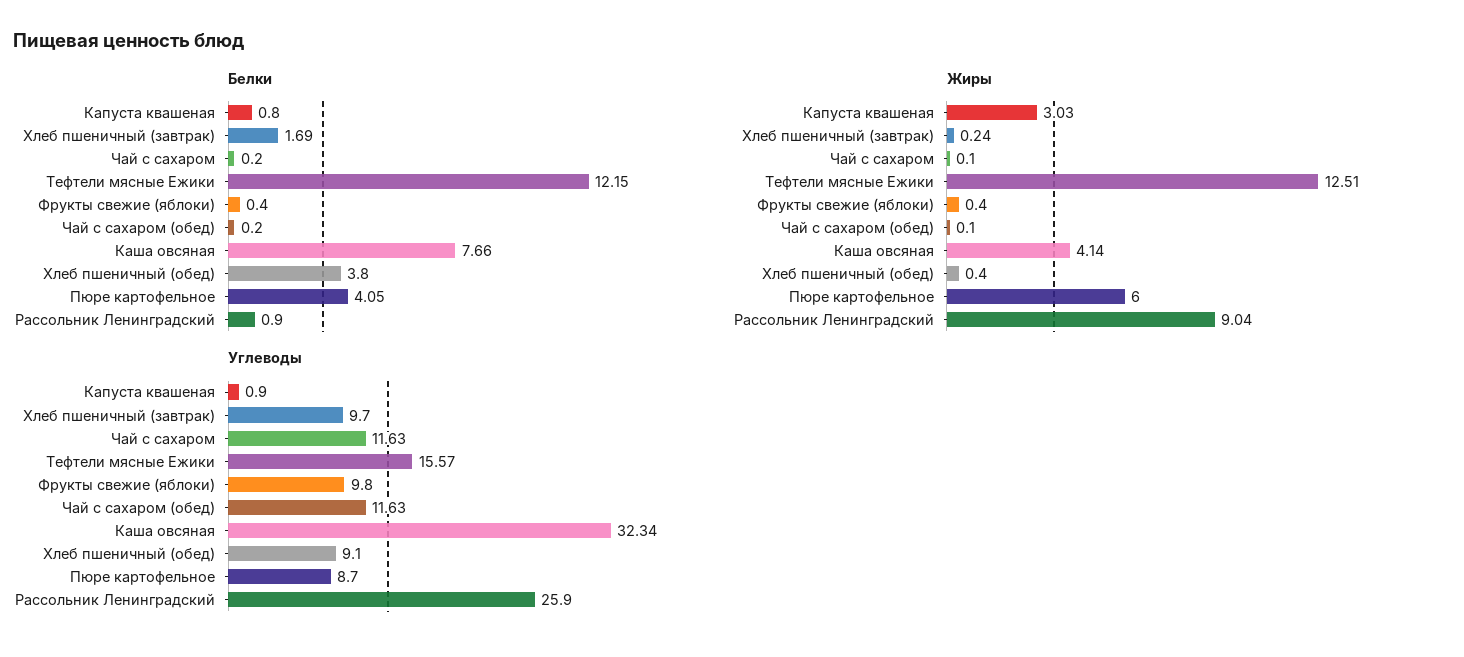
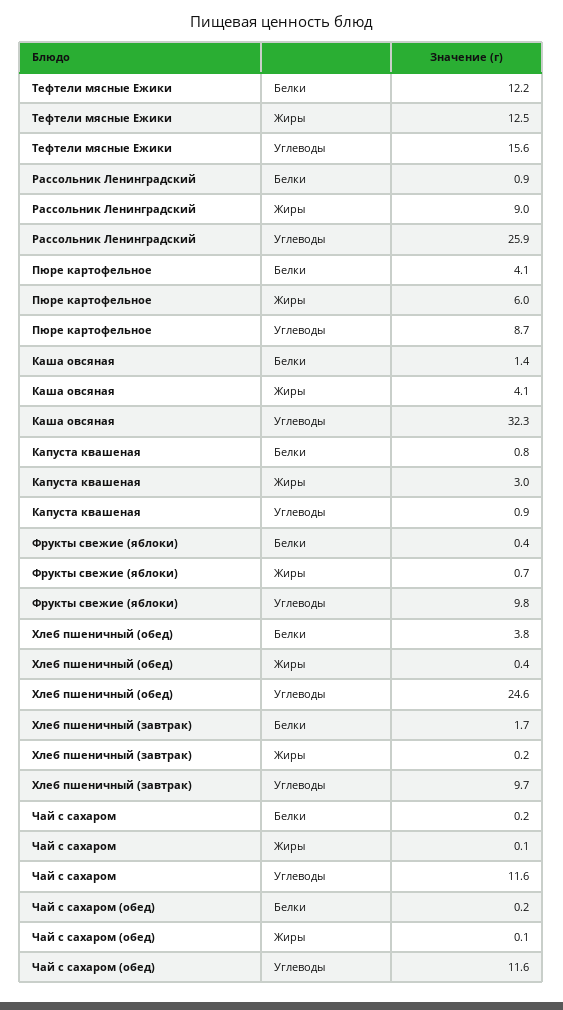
Белки, Каша овсяная: 7.66 -> 1.4
Жиры, Фрукты свежие (яблоки): 0.4 -> 0.7
Углеводы, Хлеб пшеничный (обед): 9.1 -> 24.6

